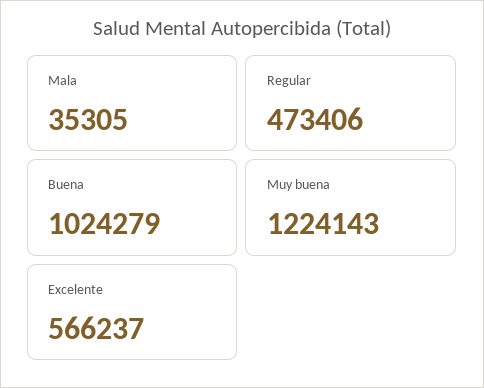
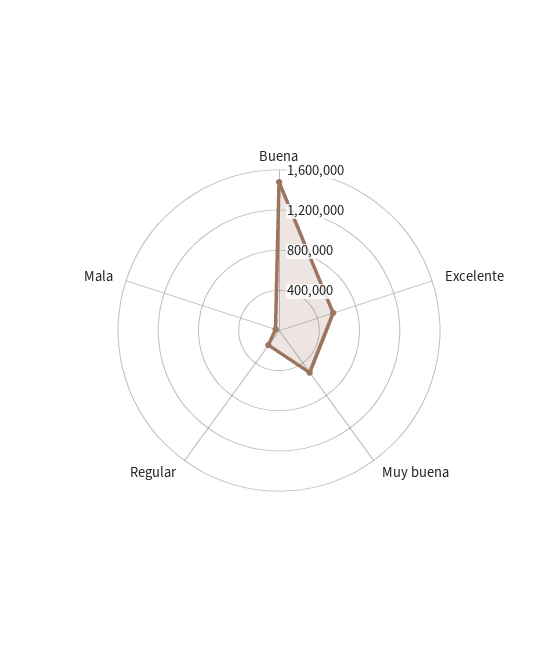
Regular: 473406 -> 200000
Buena: 1024279 -> 1500000
Muy buena: 1224143 -> 500000

